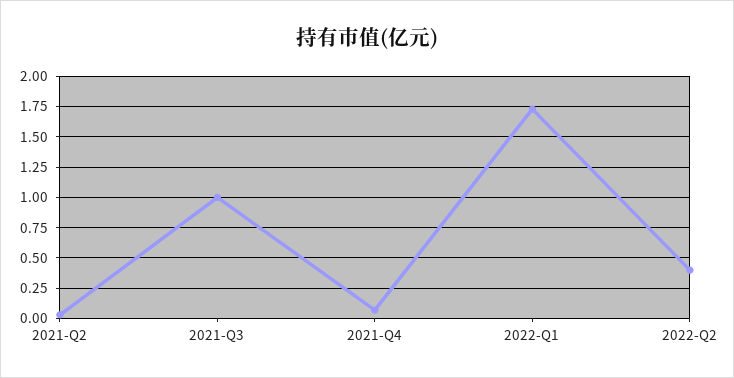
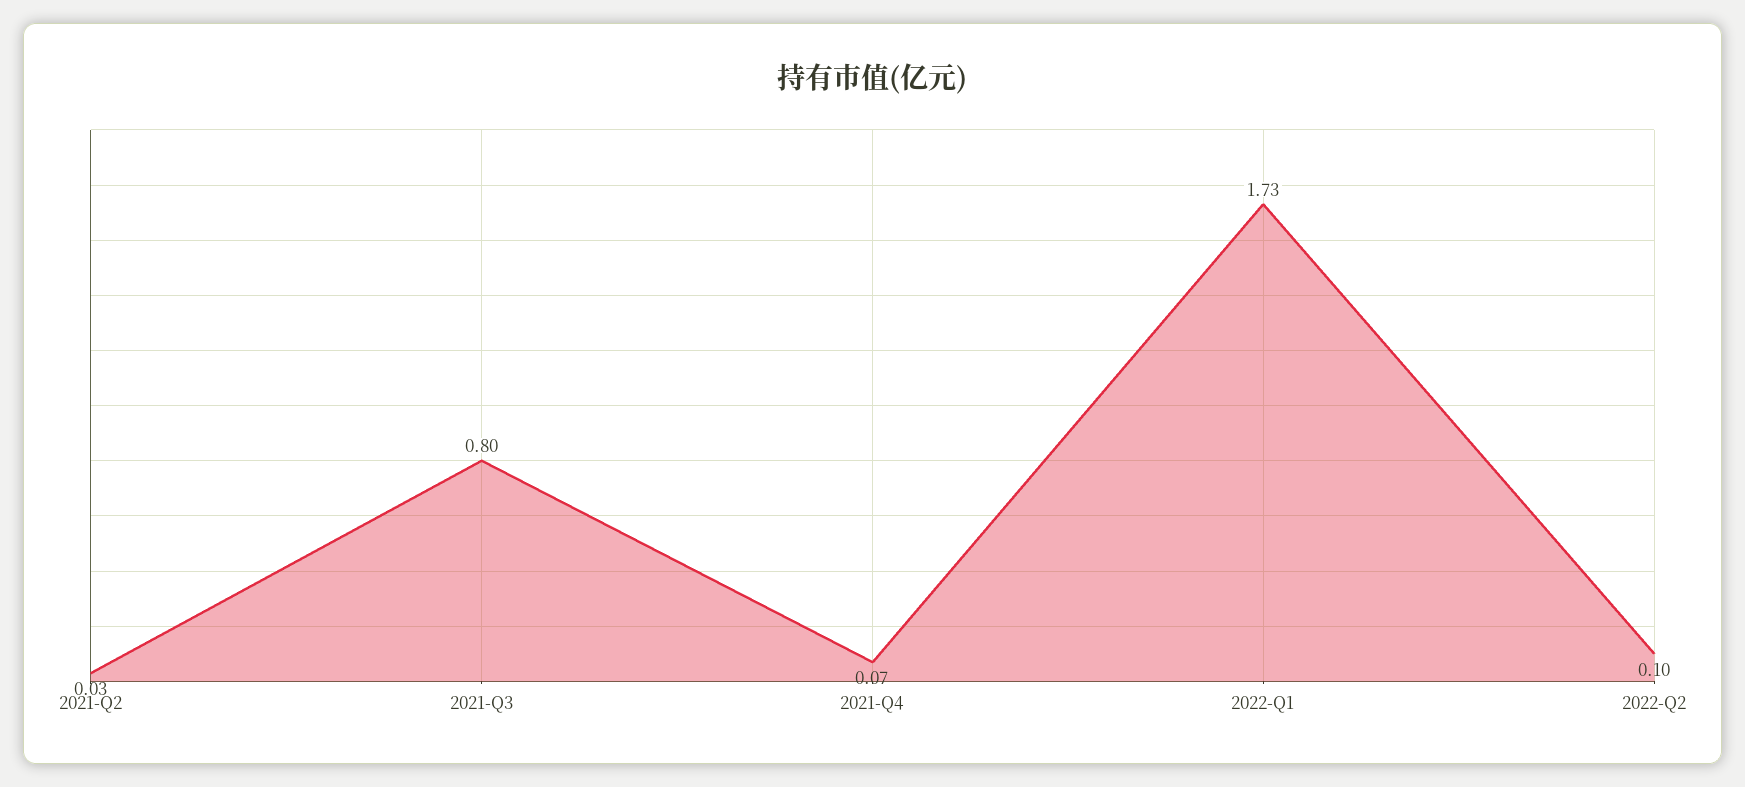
2021-Q3: 1 -> 0.8
2022-Q2: 0.4 -> 0.1

